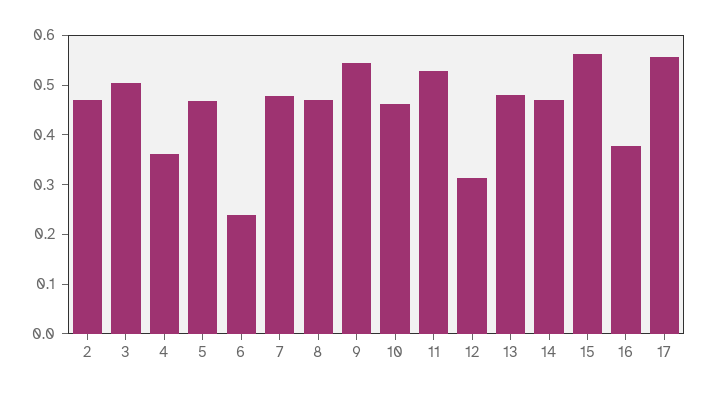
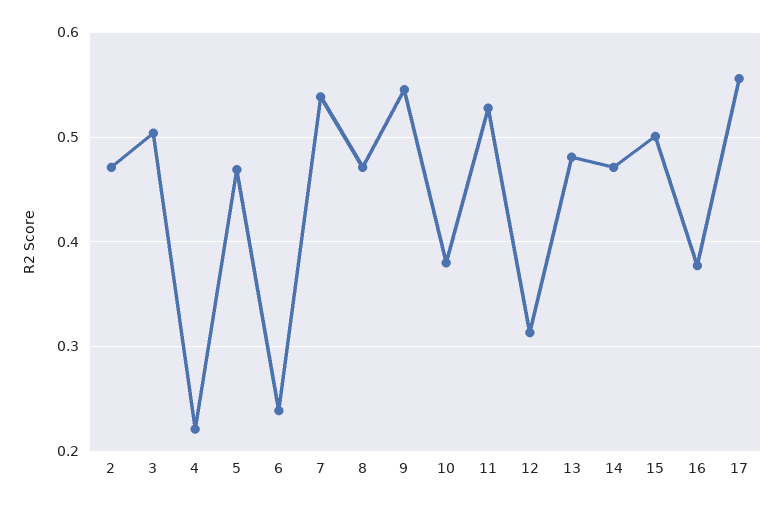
4: 0.36 -> 0.22
7: 0.48 -> 0.54
10: 0.46 -> 0.38
15: 0.56 -> 0.5

